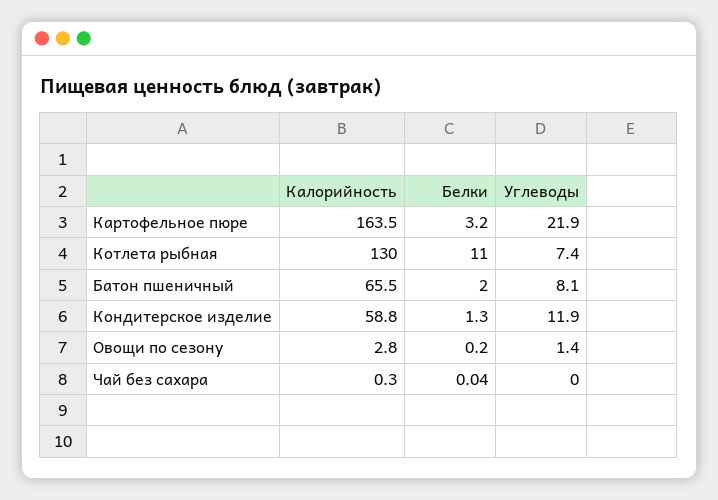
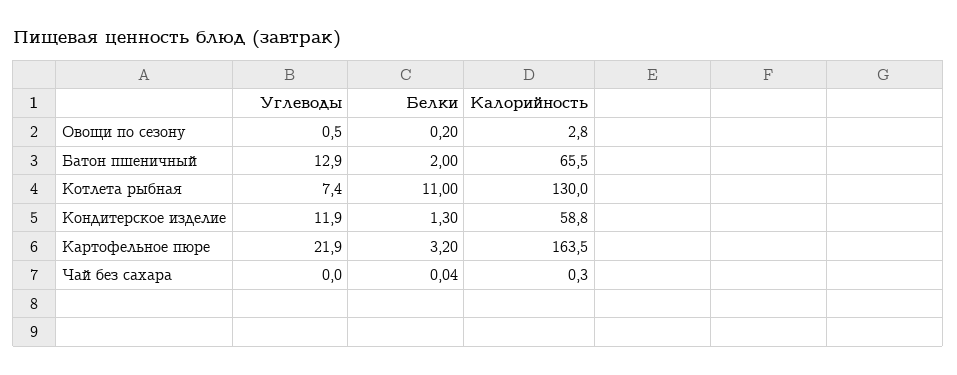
Углеводы, Батон пшеничный: 8.1 -> 12.9
Углеводы, Овощи по сезону: 1.4 -> 0.5

